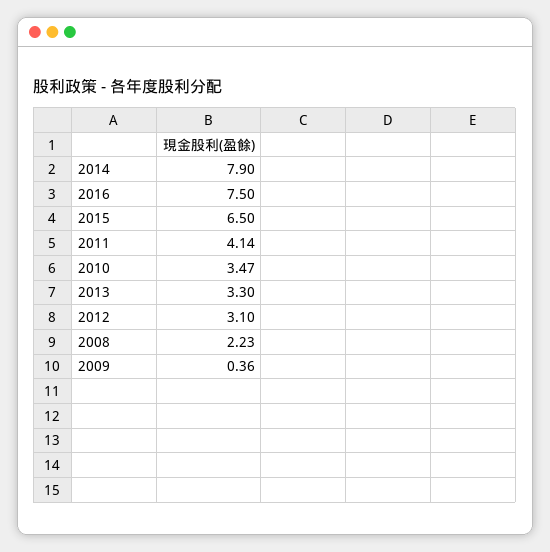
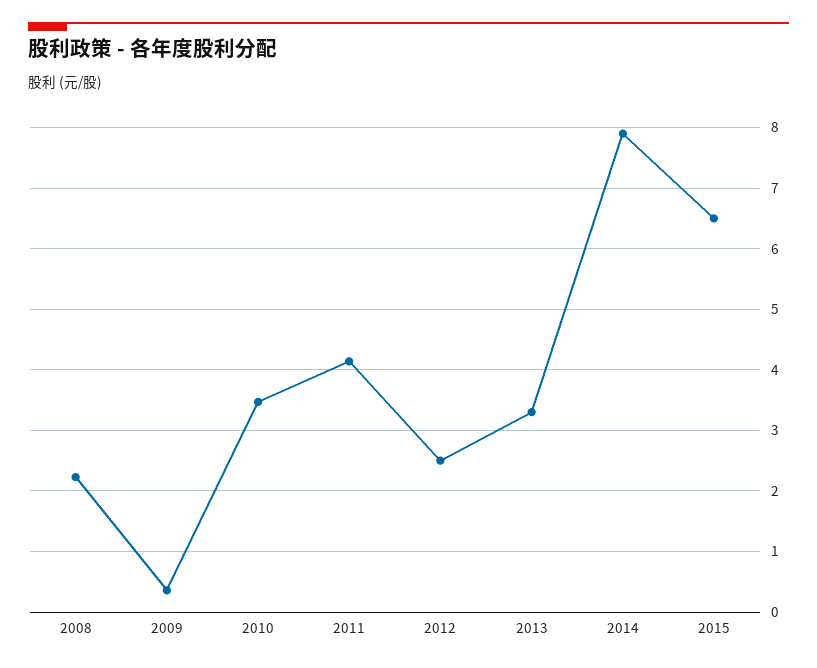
2016: 7.5 -> none
2012: 3.1 -> 2.5

